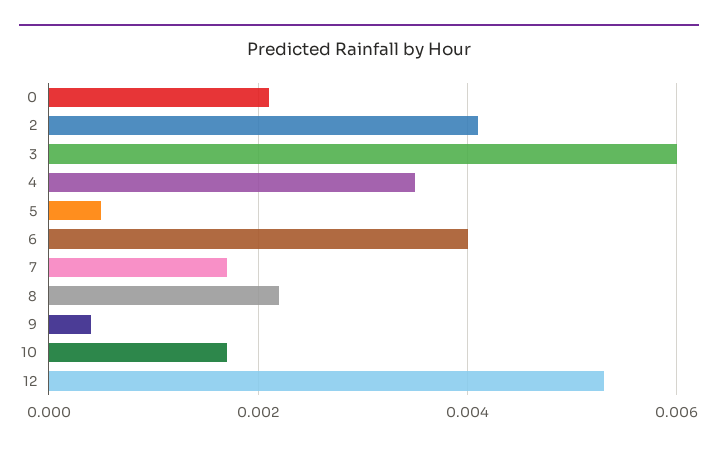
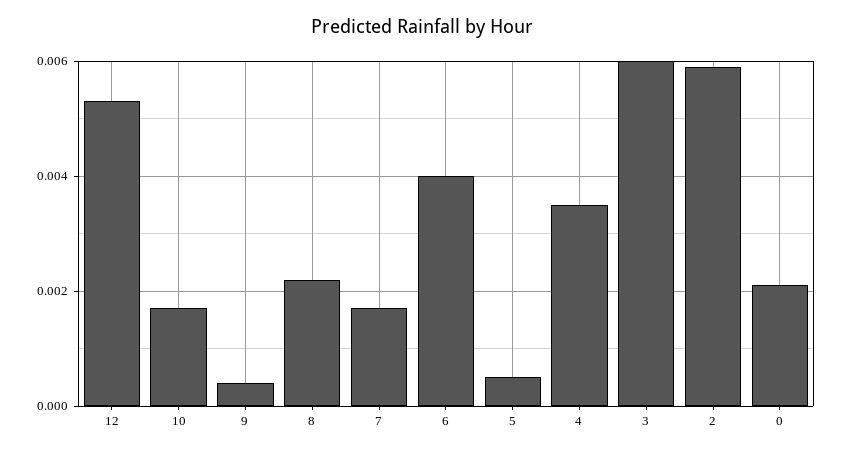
2: 0.004 -> 0.006

